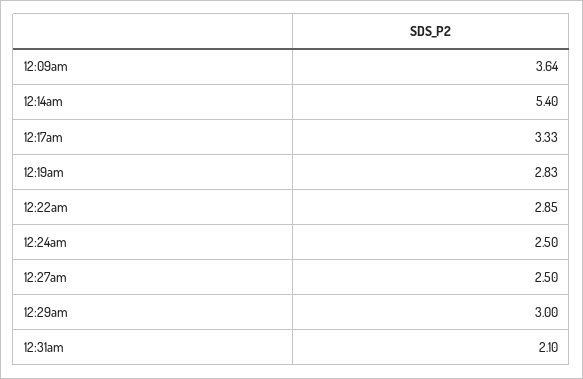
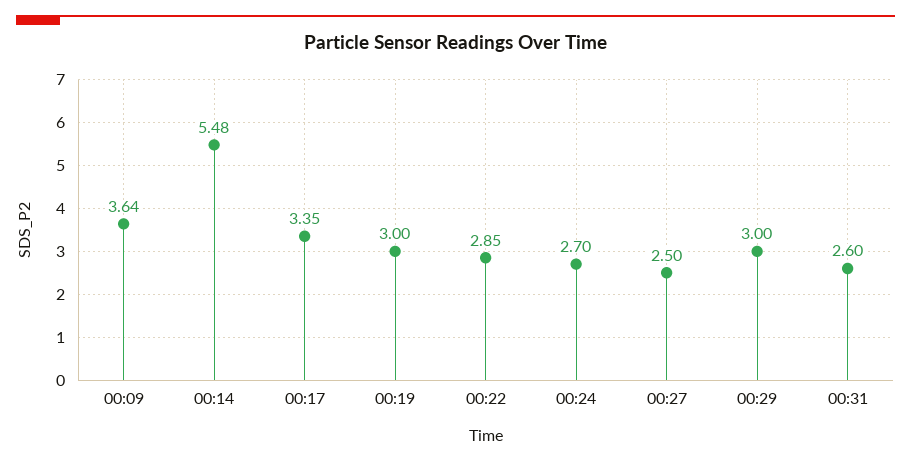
12:14am: 5.4 -> 5.48
12:17am: 3.33 -> 3.35
12:19am: 2.83 -> 3
12:24am: 2.5 -> 2.7
12:31am: 2.1 -> 2.6

